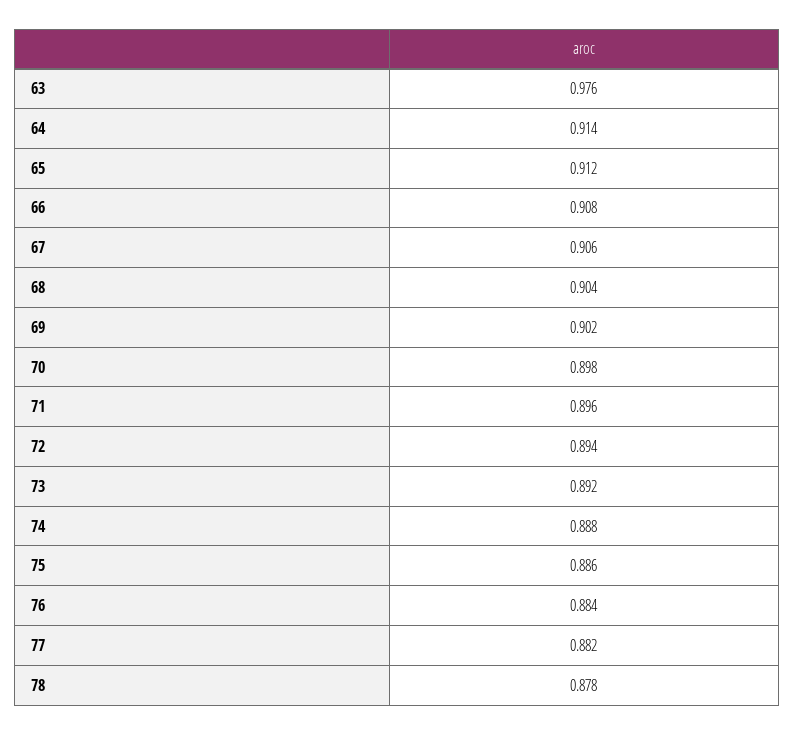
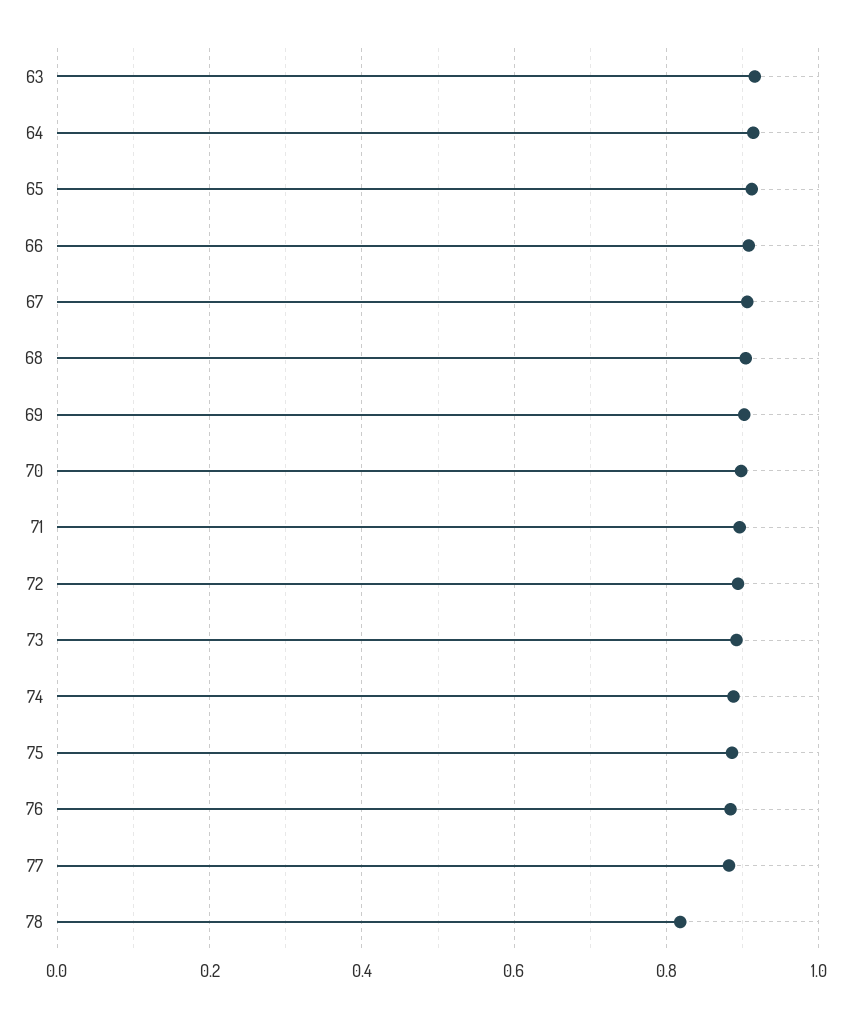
63: 0.976 -> 0.92
78: 0.878 -> 0.82

